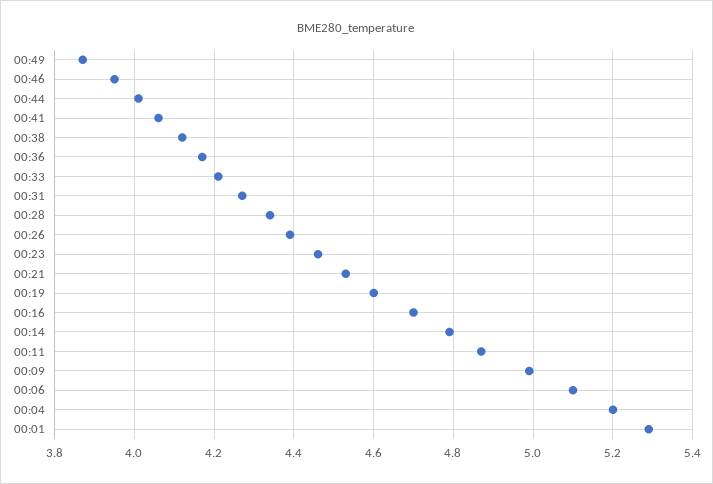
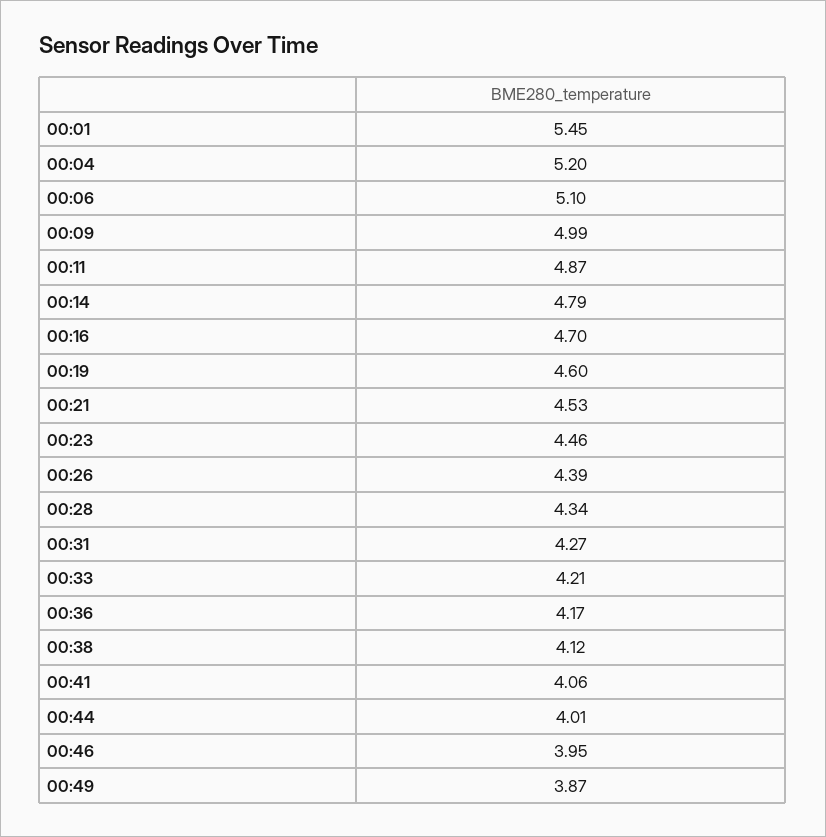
00:01: 5.3 -> 5.45

